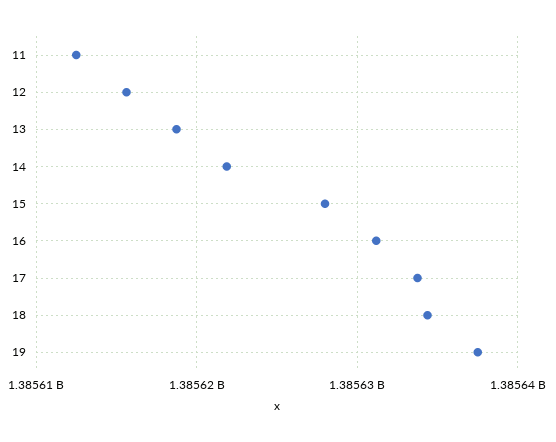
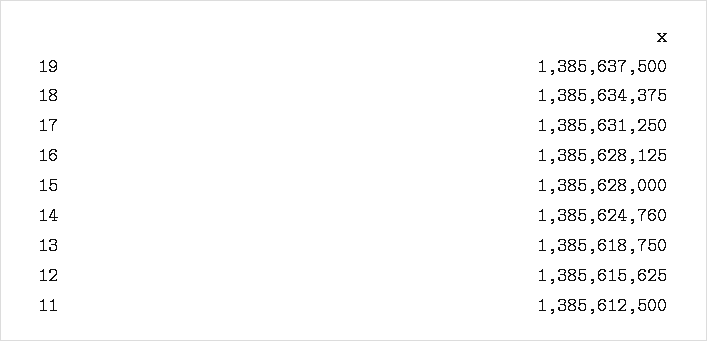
14: 1385622000 -> 1385624760
16: 1385631000 -> 1385628125
17: 1385634000 -> 1385631250

